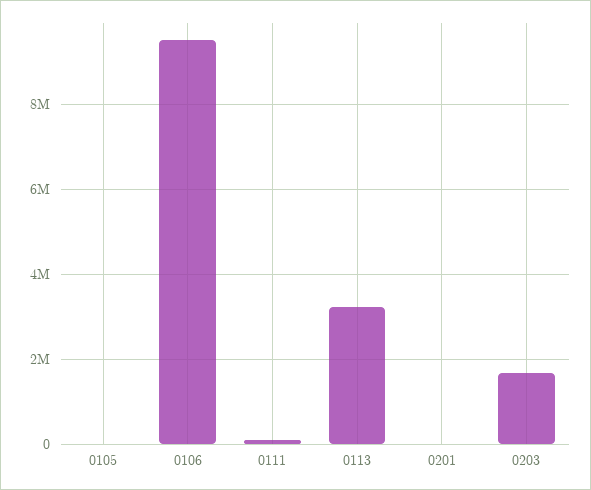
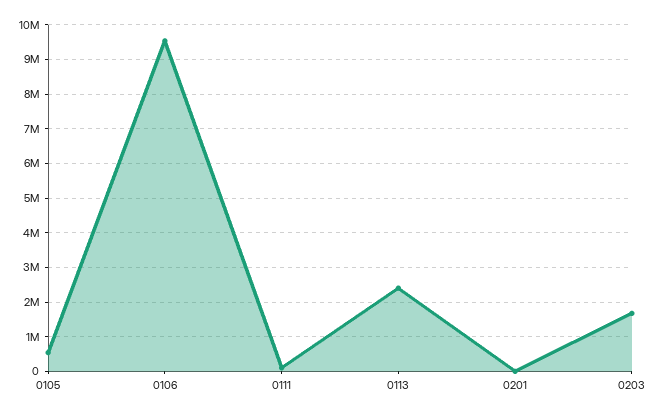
0105: 0 -> 600000
0113: 3200000 -> 2400000

